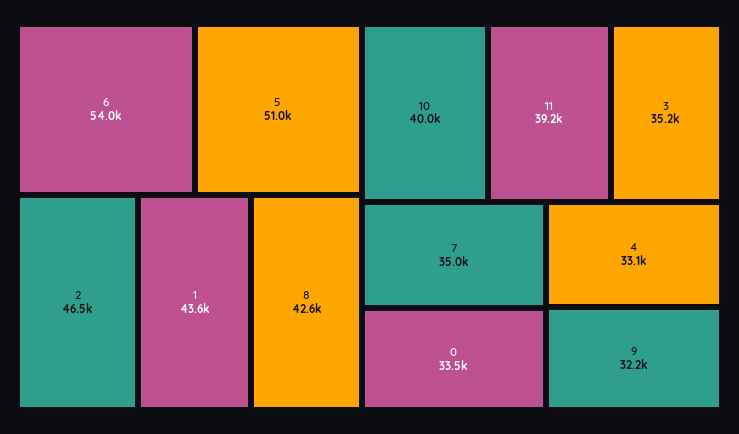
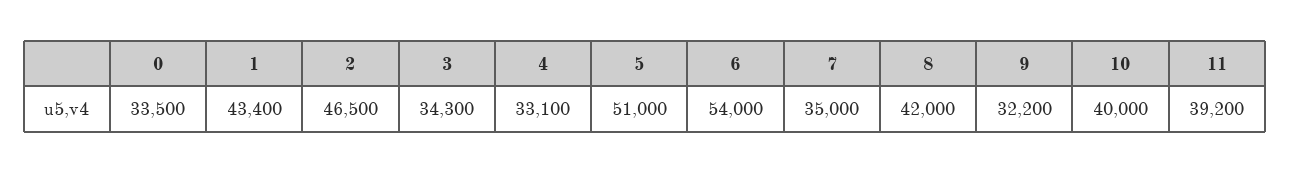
1: 43600 -> 43400
8: 42600 -> 42000
3: 35200 -> 34300

